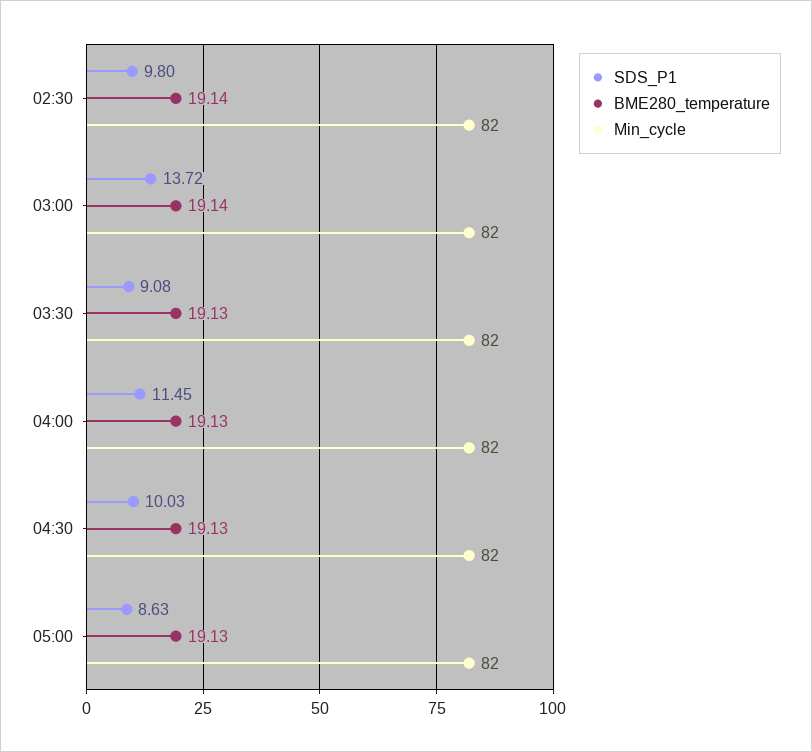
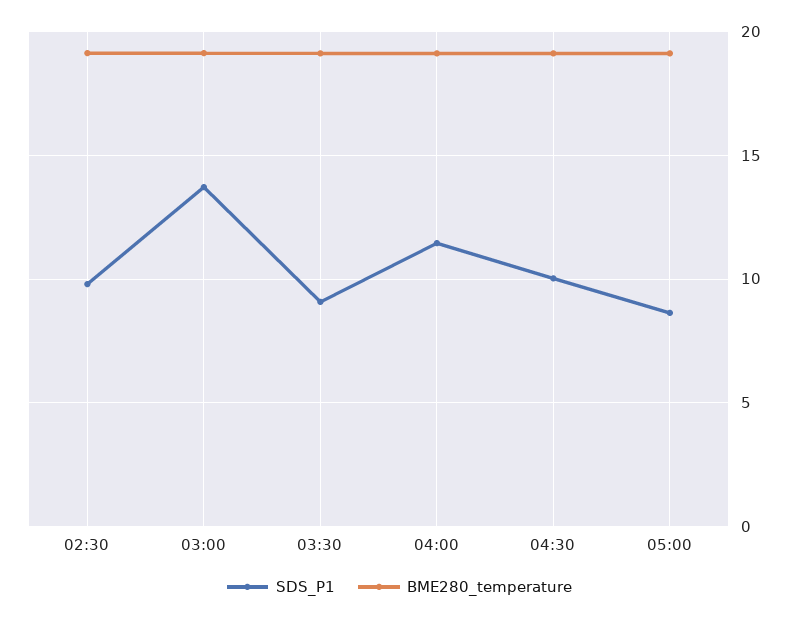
Min_cycle, 02:30: 82 -> none
Min_cycle, 03:00: 82 -> none
Min_cycle, 03:30: 82 -> none
Min_cycle, 04:00: 82 -> none
Min_cycle, 04:30: 82 -> none
Min_cycle, 05:00: 82 -> none

